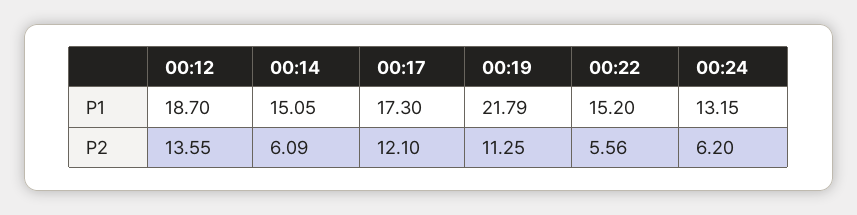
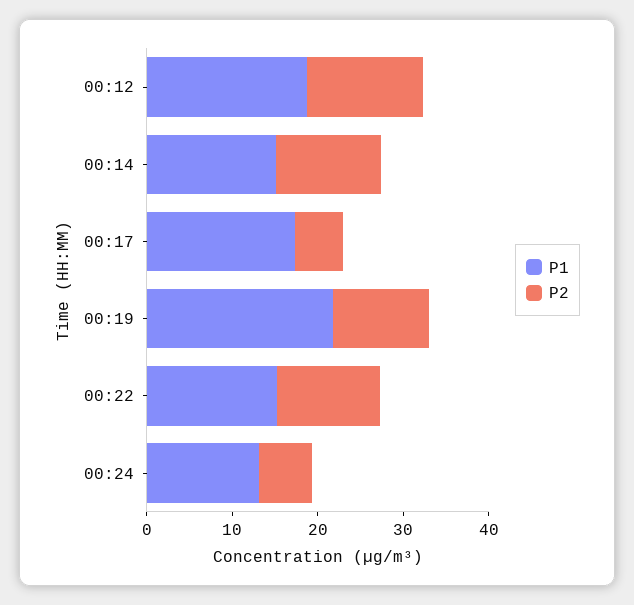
P2, 00:14: 6.09 -> 12
P2, 00:17: 12.1 -> 6
P2, 00:22: 5.56 -> 12

